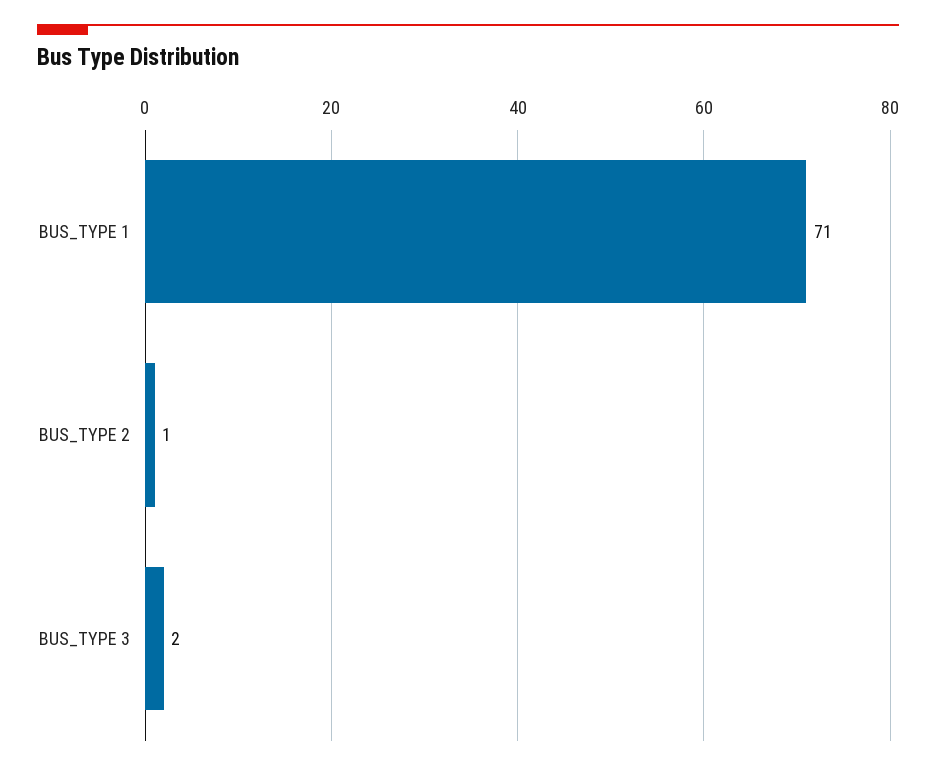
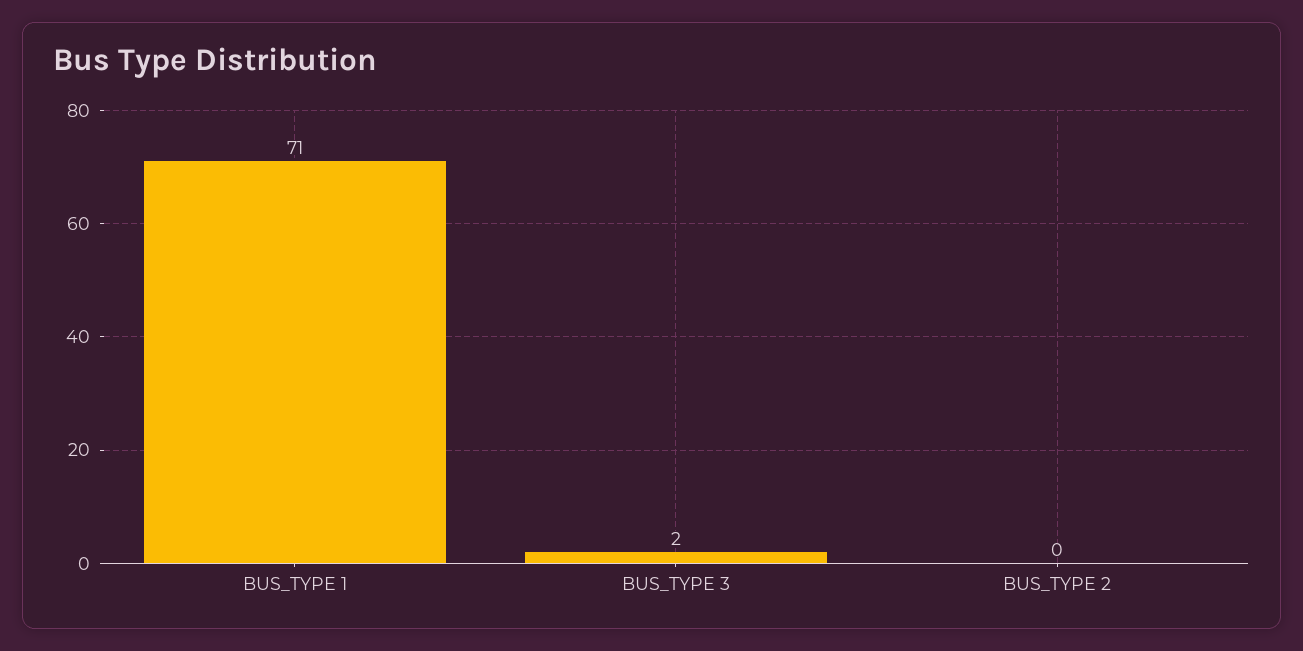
BUS_TYPE 2: 1 -> 0

